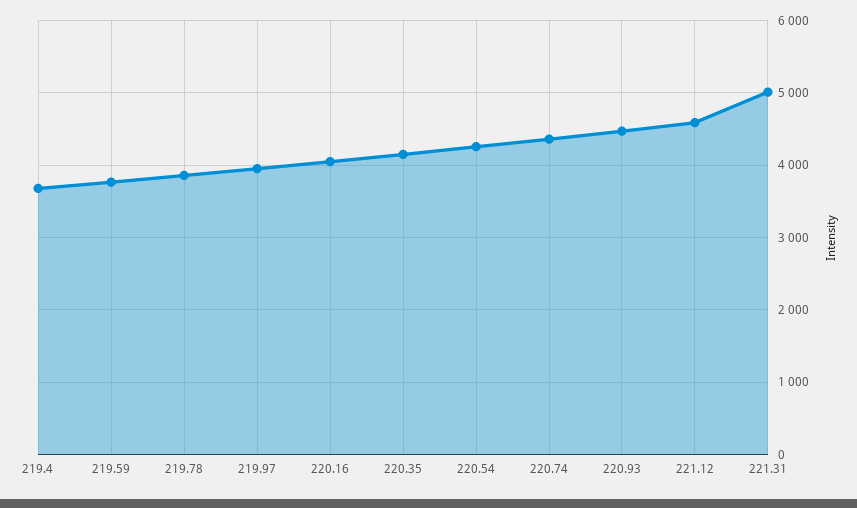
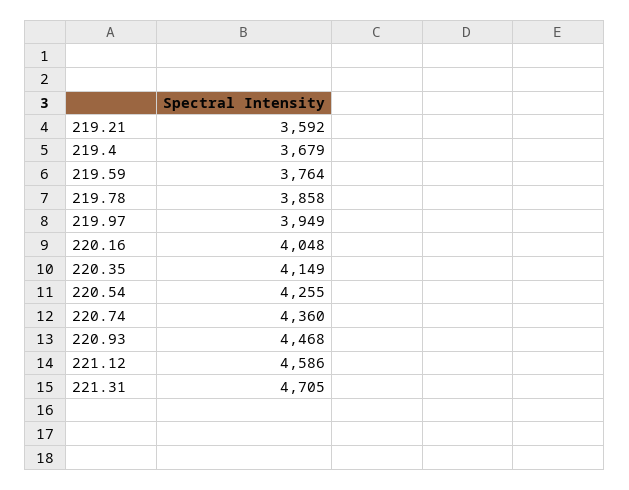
221.31: 5000 -> 4705
219.21: none -> 3592

